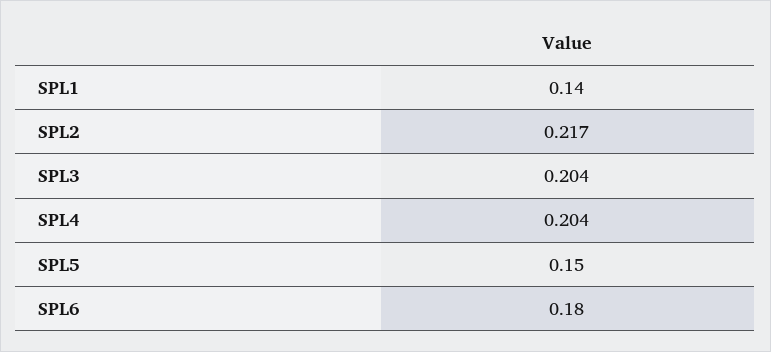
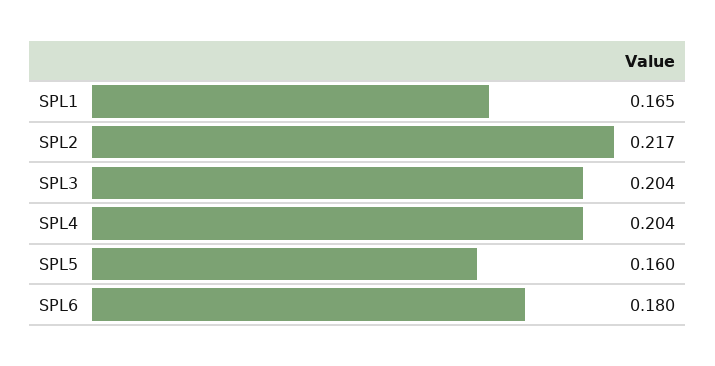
SPL1: 0.14 -> 0.165
SPL5: 0.15 -> 0.16

